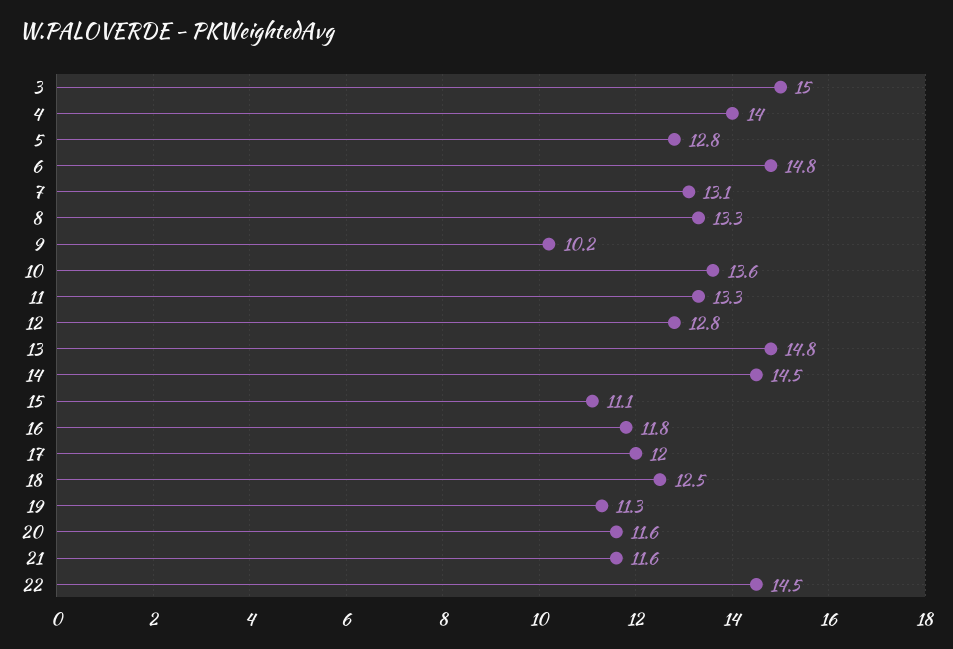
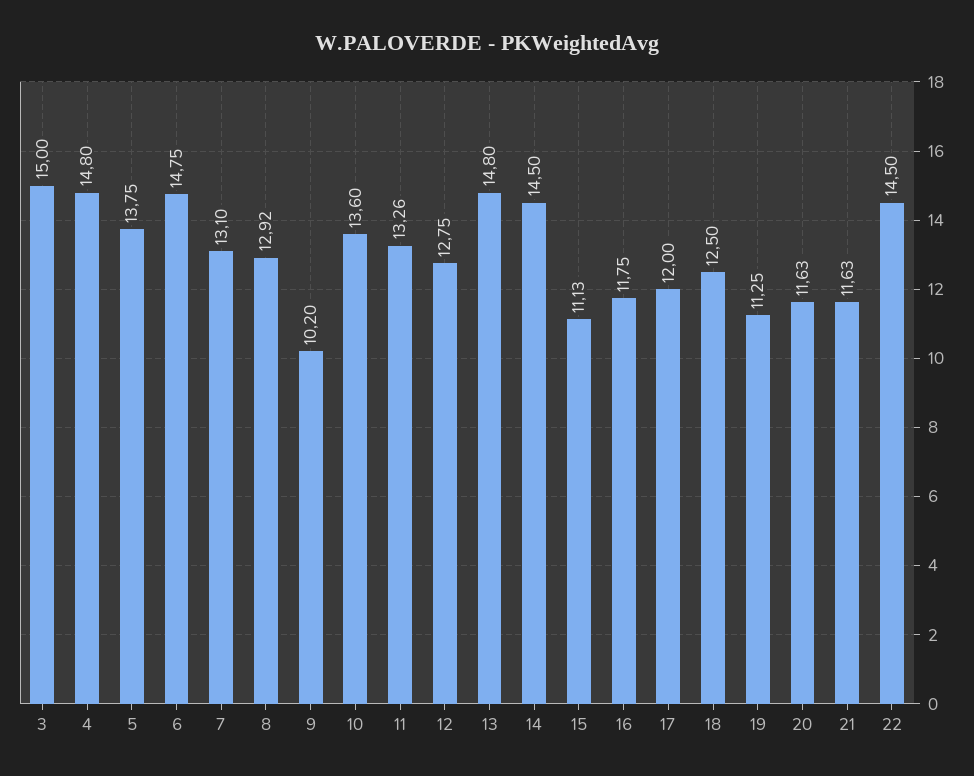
4: 14 -> 14.8
5: 12.8 -> 13.75
8: 13.3 -> 12.92

